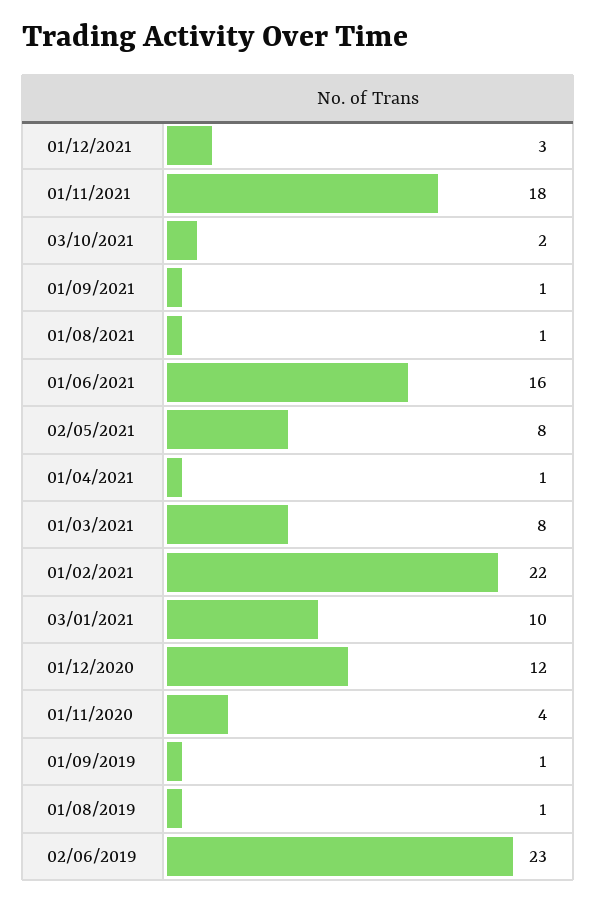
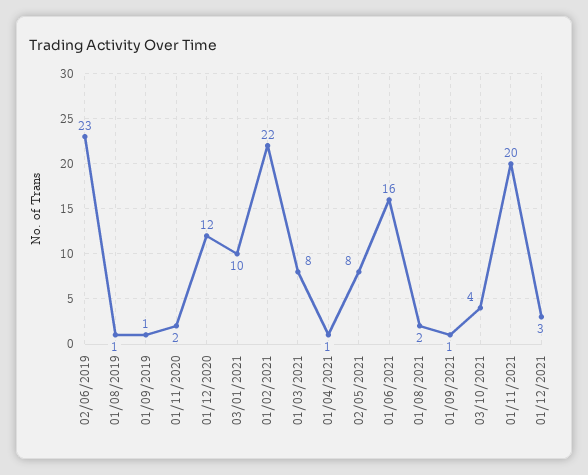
01/11/2021: 18 -> 20
03/10/2021: 2 -> 4
01/08/2021: 1 -> 2
01/11/2020: 4 -> 2

